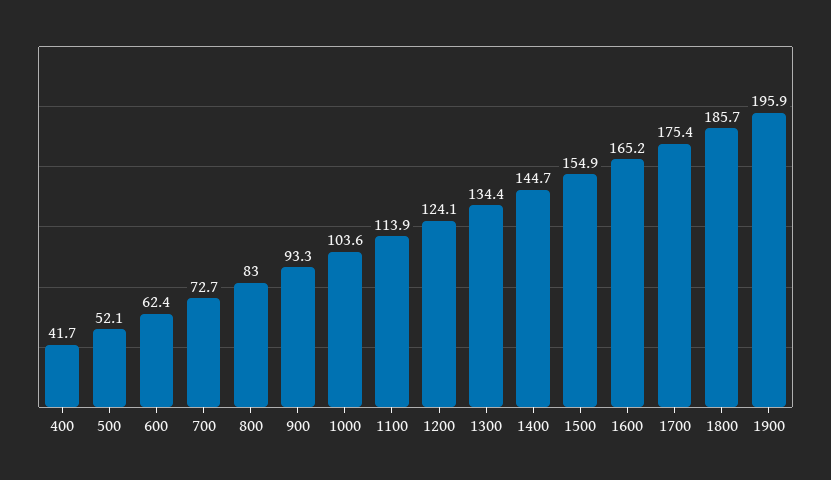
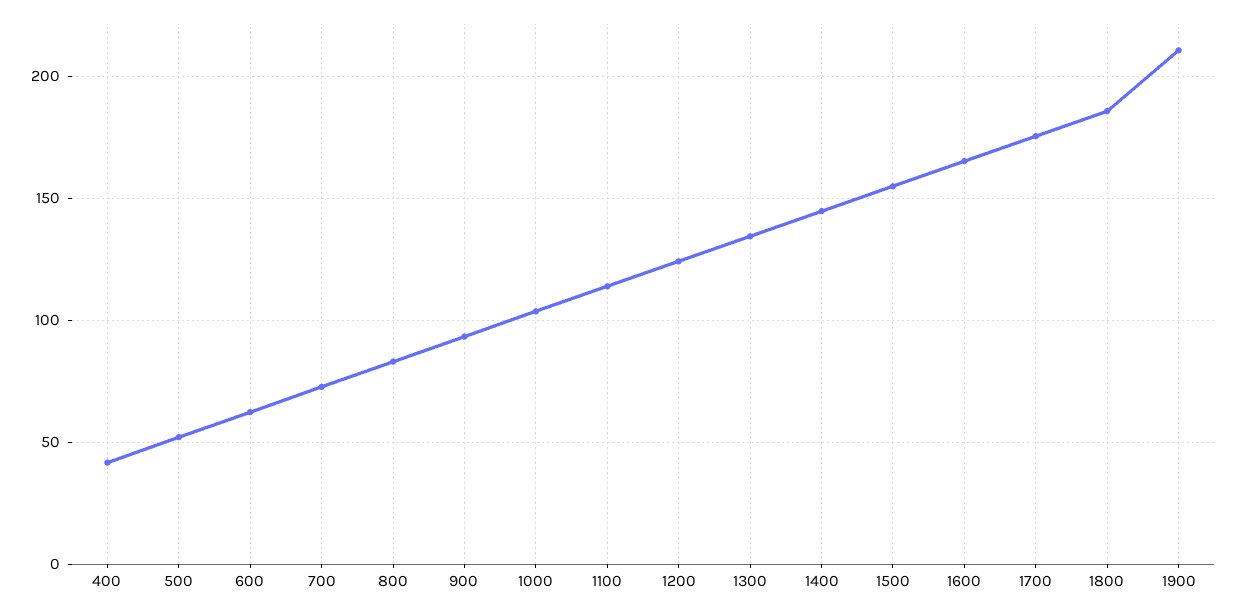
1900: 195.9 -> 210

